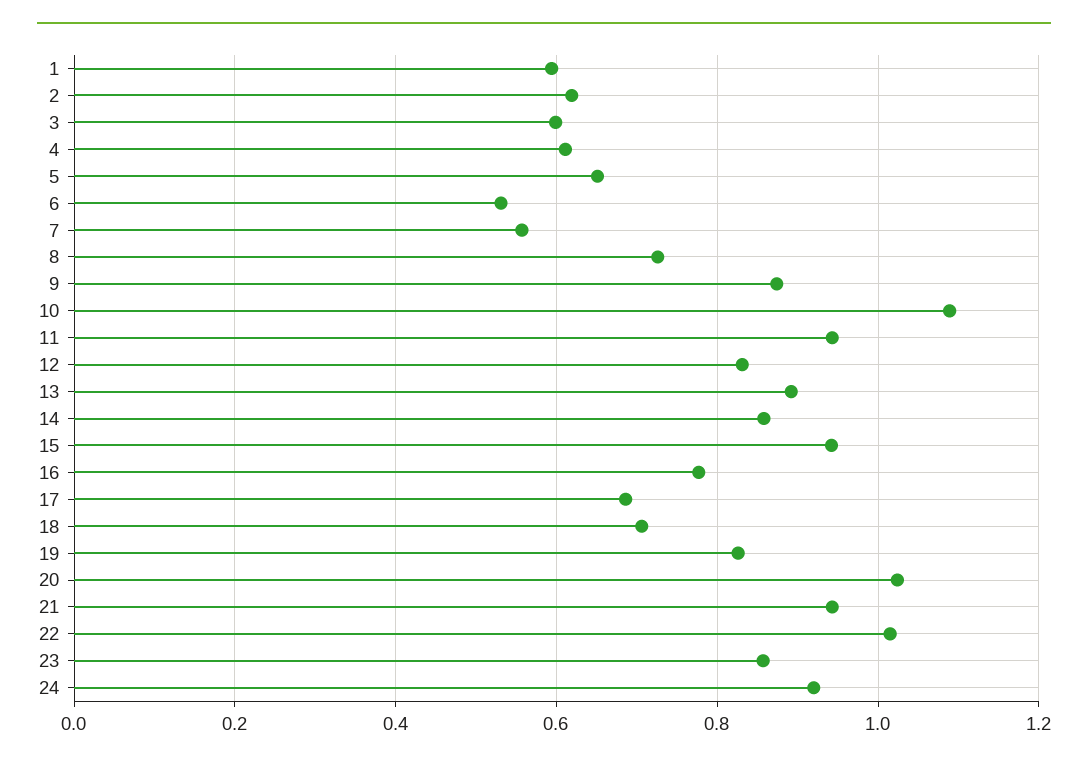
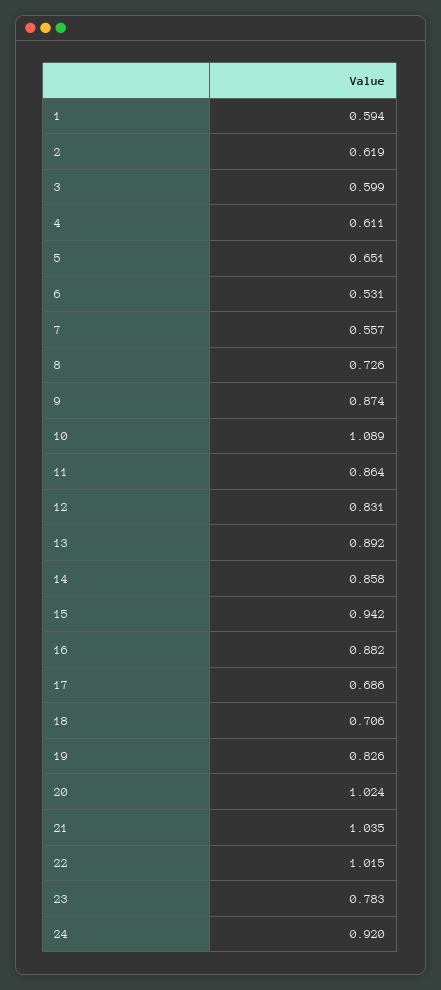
11: 0.94 -> 0.864
16: 0.78 -> 0.882
21: 0.94 -> 1.035
23: 0.86 -> 0.783

